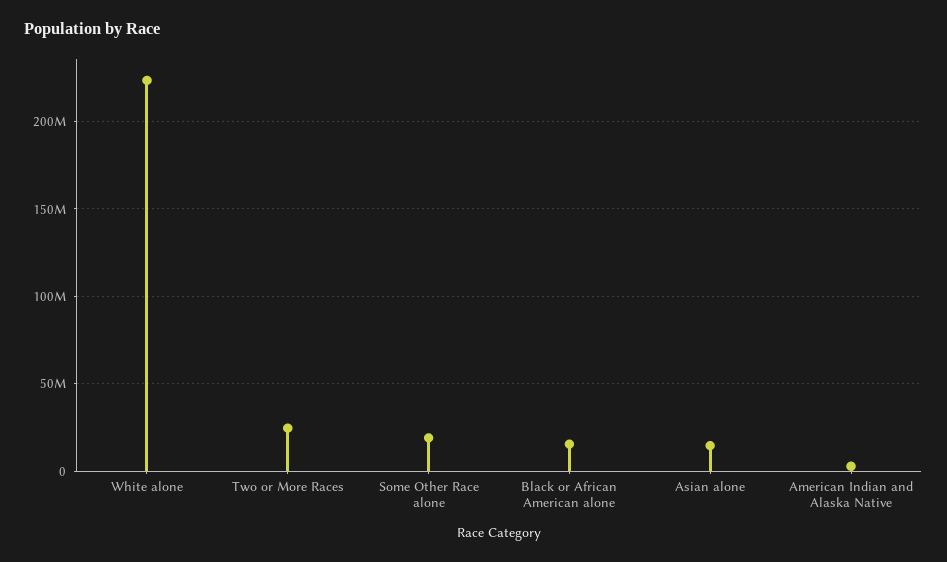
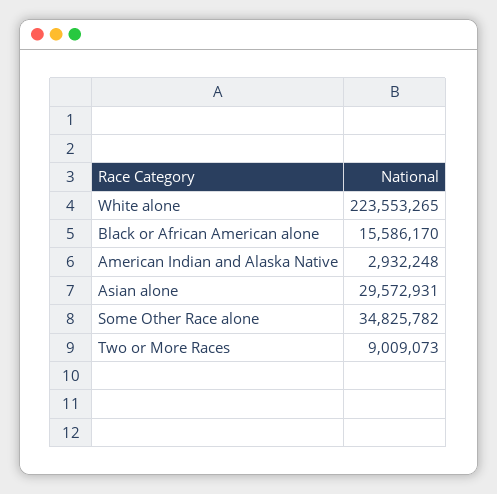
Two or More Races: 25000000 -> 9009073
Some Other Race alone: 20000000 -> 34825782
Asian alone: 15000000 -> 29572931

